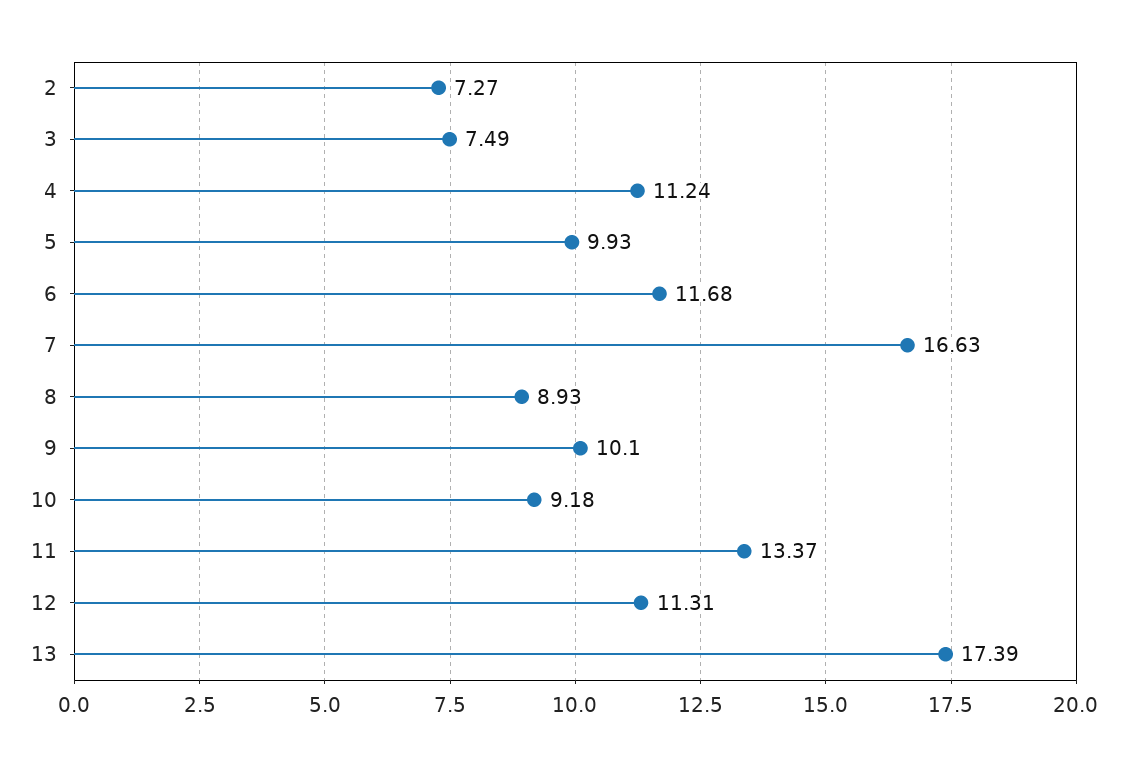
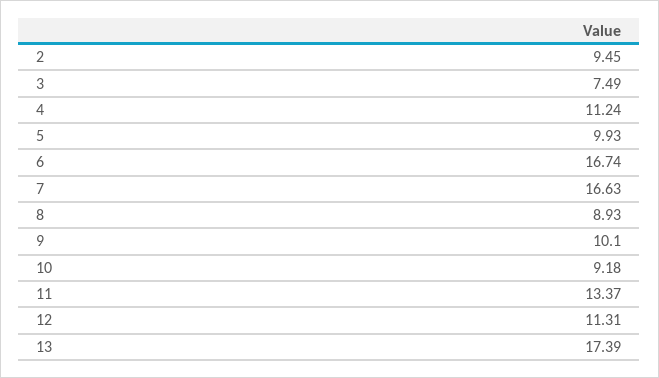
2: 7.27 -> 9.45
6: 11.68 -> 16.74

